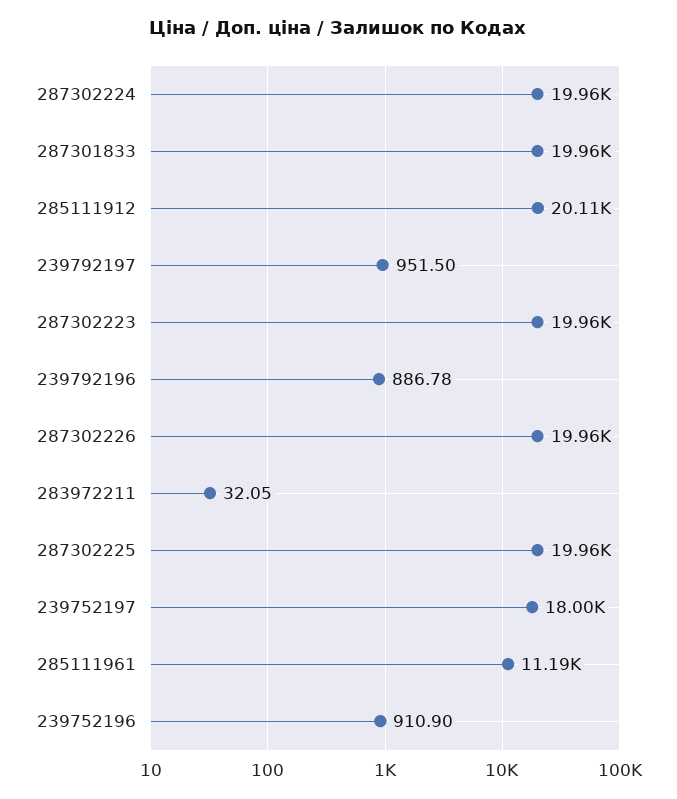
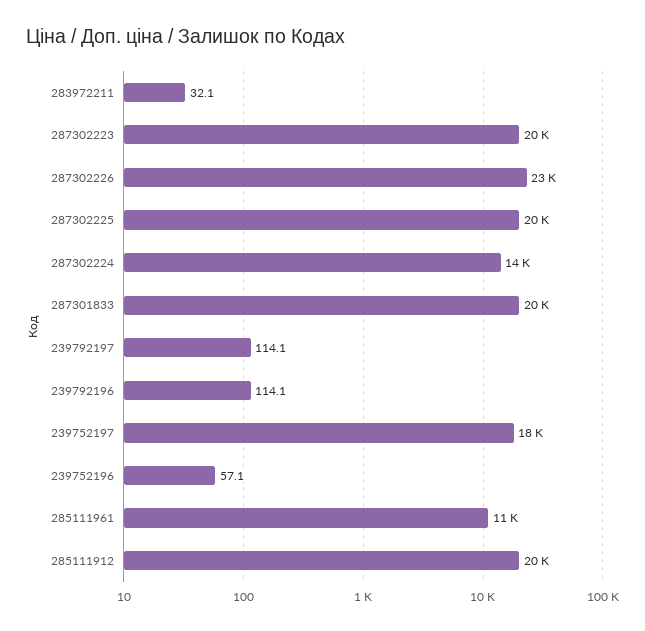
287302224: 19960 -> 14000
239792197: 951.5 -> 114.1
239792196: 886.78 -> 114.1
287302226: 19960 -> 23000
239752196: 910.9 -> 57.1

